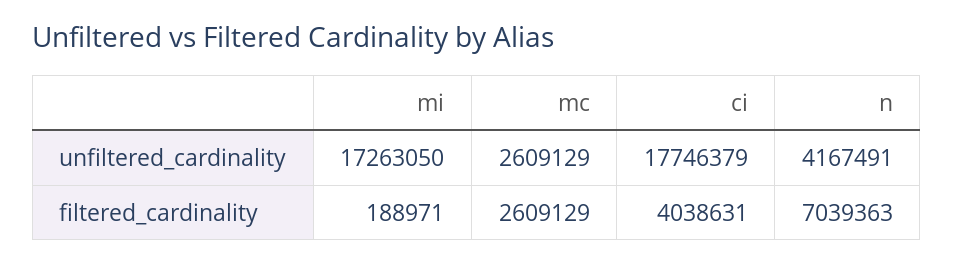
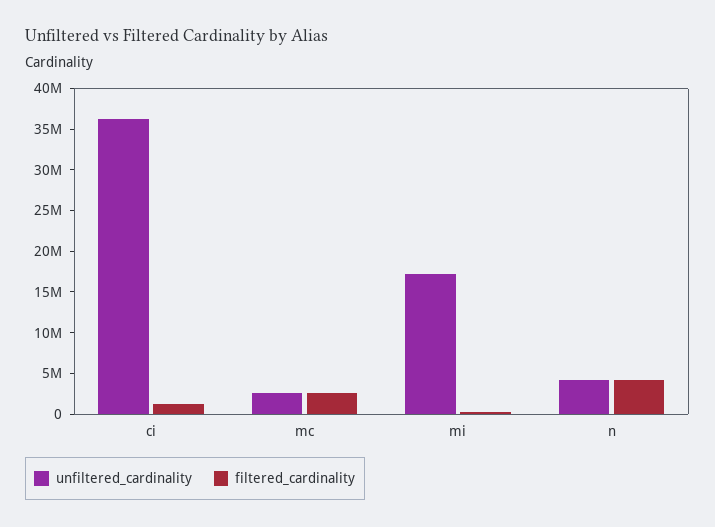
unfiltered_cardinality, ci: 17746379 -> 36000000
filtered_cardinality, ci: 4038631 -> 1000000
filtered_cardinality, n: 7039363 -> 4000000

